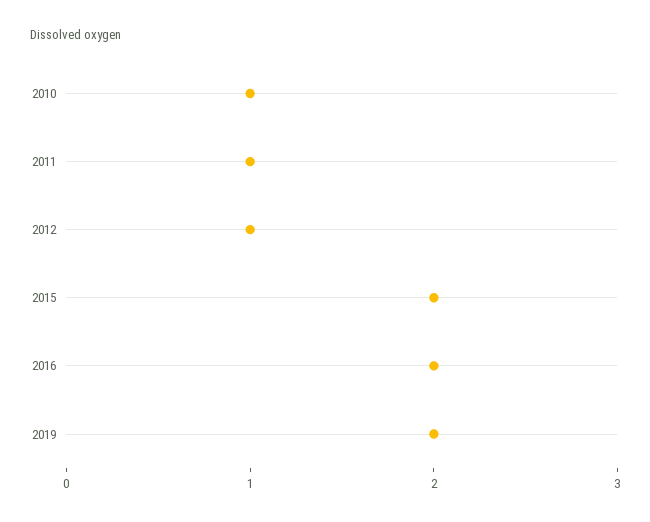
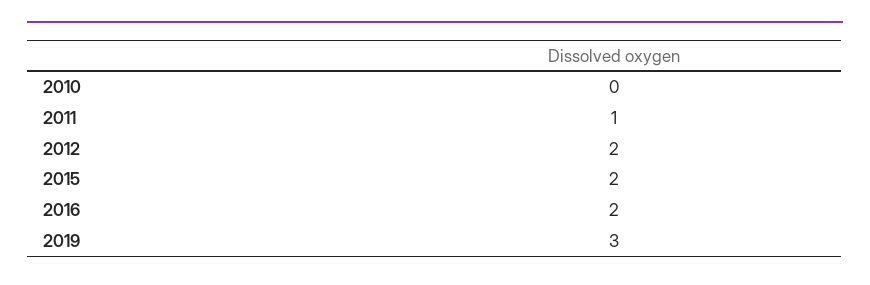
2010: 1 -> 0
2012: 1 -> 2
2019: 2 -> 3

